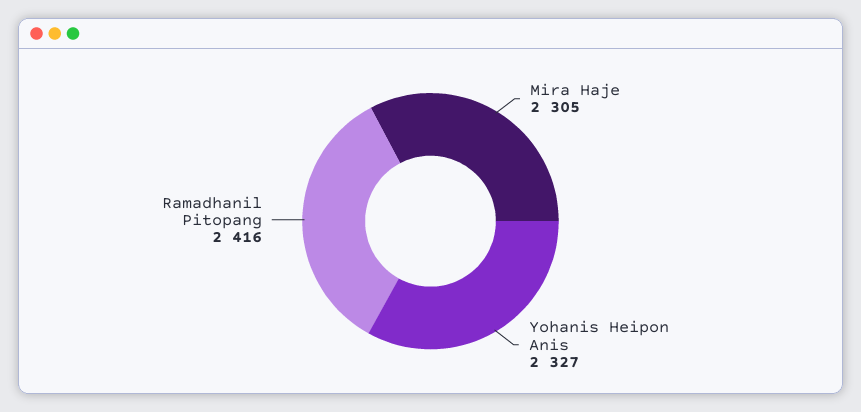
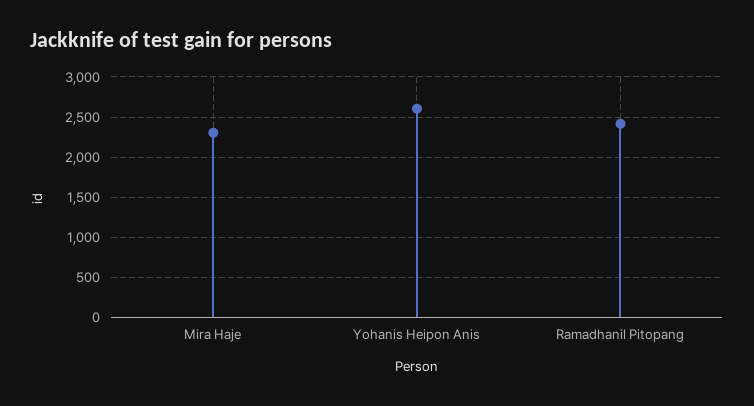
Yohanis Heipon Anis: 2327 -> 2600

